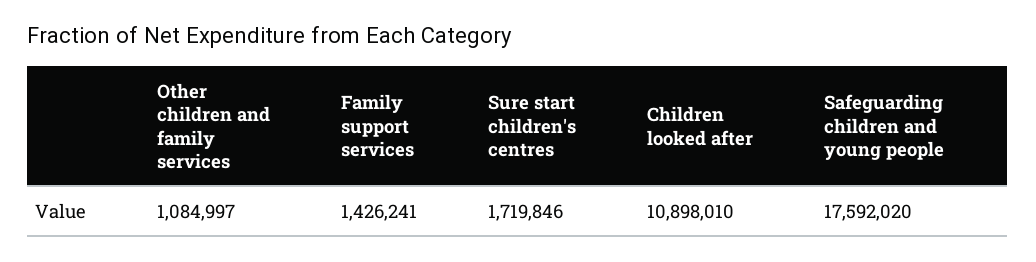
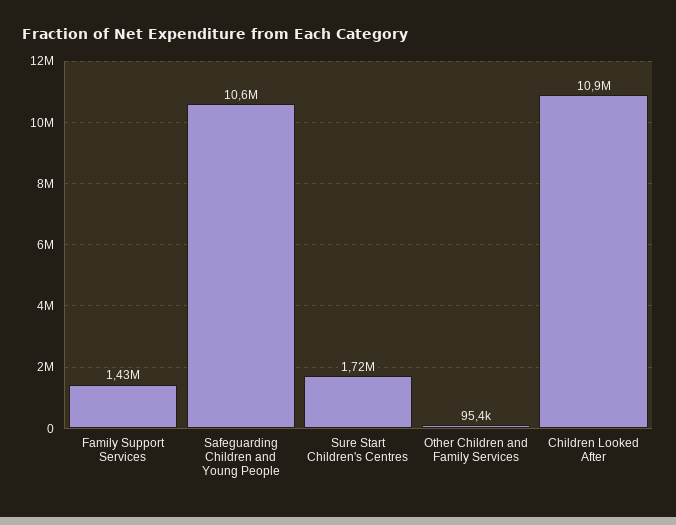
Other children and family services: 1084997 -> 95400
Safeguarding children and young people: 17592020 -> 10600000

